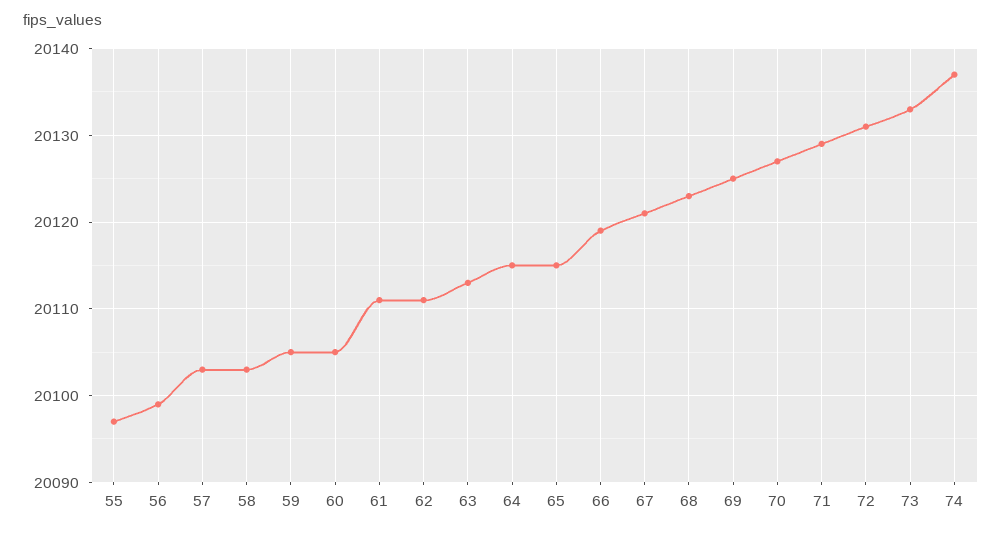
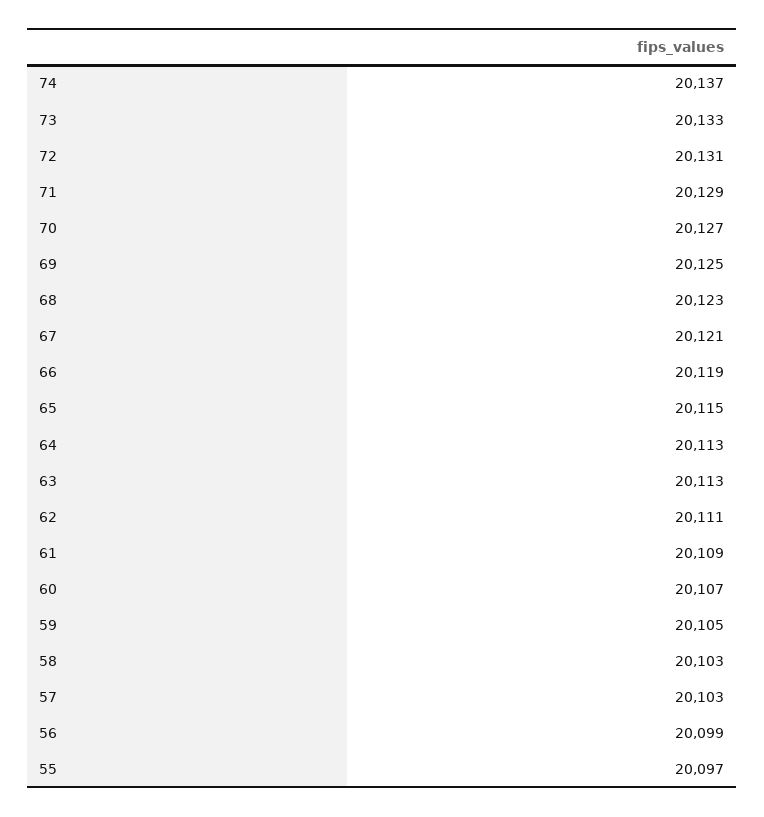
60: 20105 -> 20107
61: 20111 -> 20109
64: 20115 -> 20113

